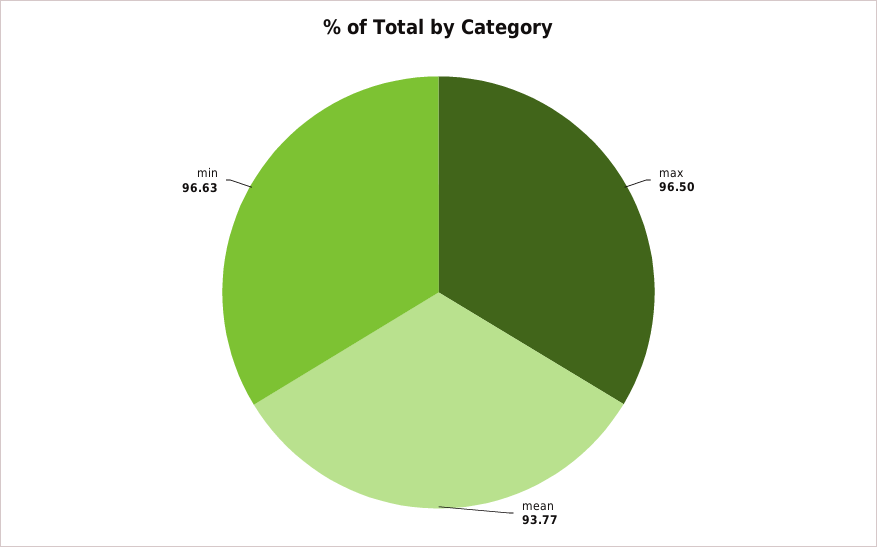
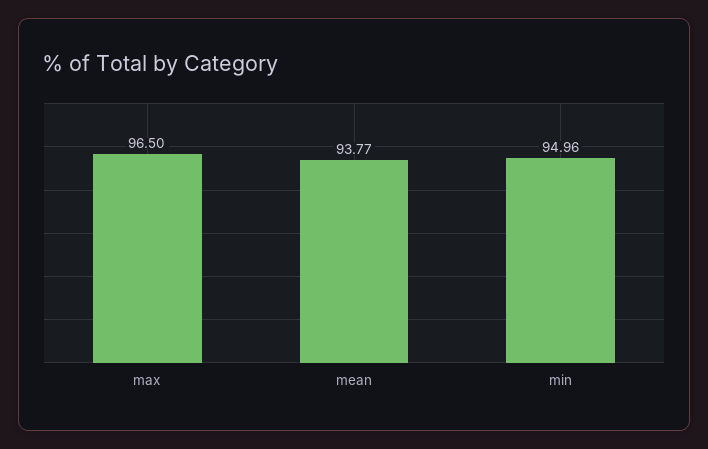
min: 96.63 -> 94.96

